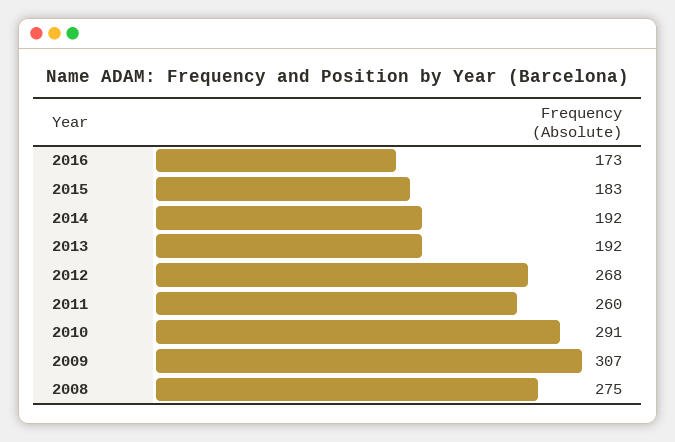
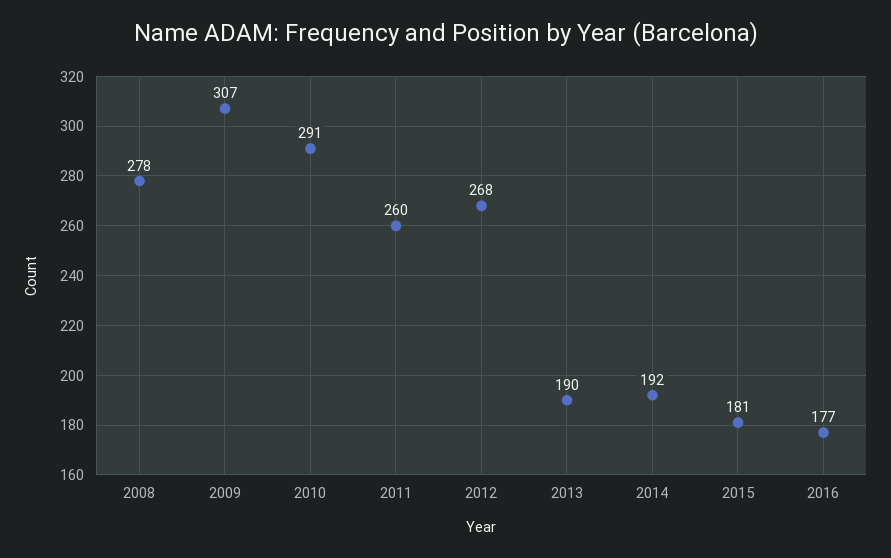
2016: 173 -> 177
2015: 183 -> 181
2013: 192 -> 190
2008: 275 -> 278

